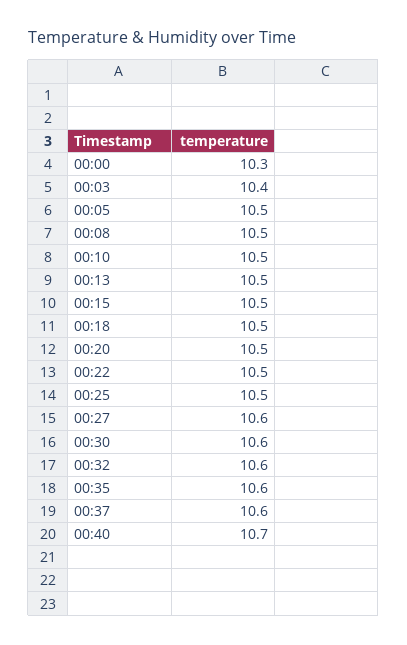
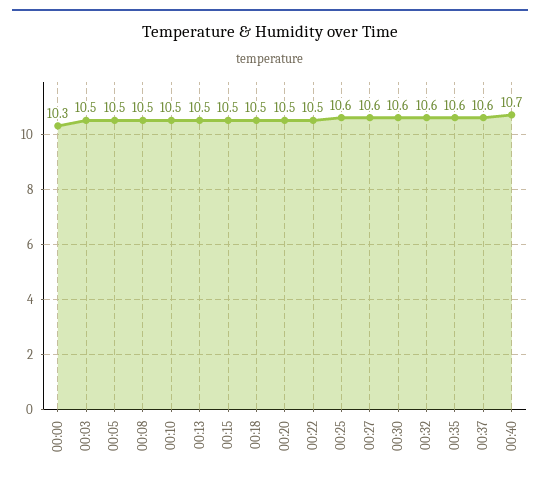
00:03: 10.4 -> 10.5
00:25: 10.5 -> 10.6

